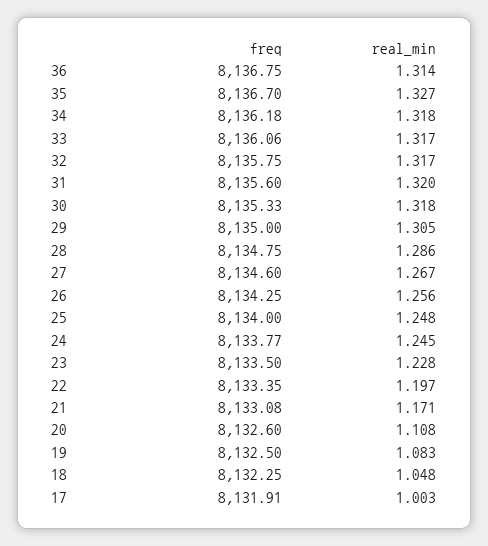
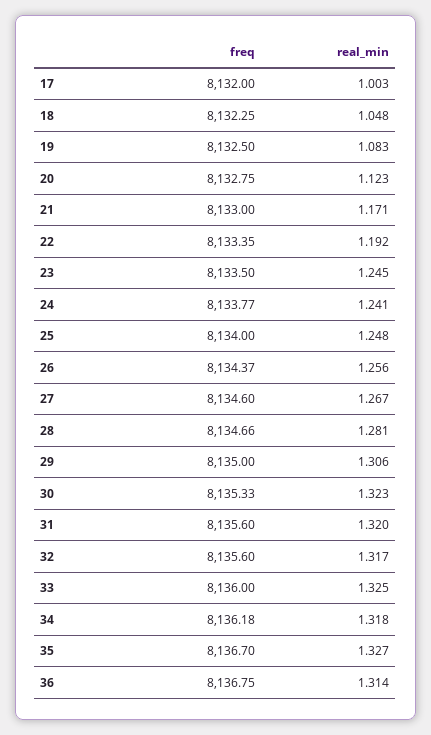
freq, 33: 8136.06 -> 8136
real_min, 33: 1.317 -> 1.325
freq, 32: 8135.75 -> 8135.6
real_min, 30: 1.318 -> 1.323
real_min, 29: 1.305 -> 1.306
freq, 28: 8134.75 -> 8134.66
real_min, 28: 1.286 -> 1.281
freq, 26: 8134.25 -> 8134.37
real_min, 24: 1.245 -> 1.241
real_min, 23: 1.228 -> 1.245
real_min, 22: 1.197 -> 1.192
freq, 21: 8133.08 -> 8133
freq, 20: 8132.6 -> 8132.75
real_min, 20: 1.108 -> 1.123
freq, 17: 8131.91 -> 8132

